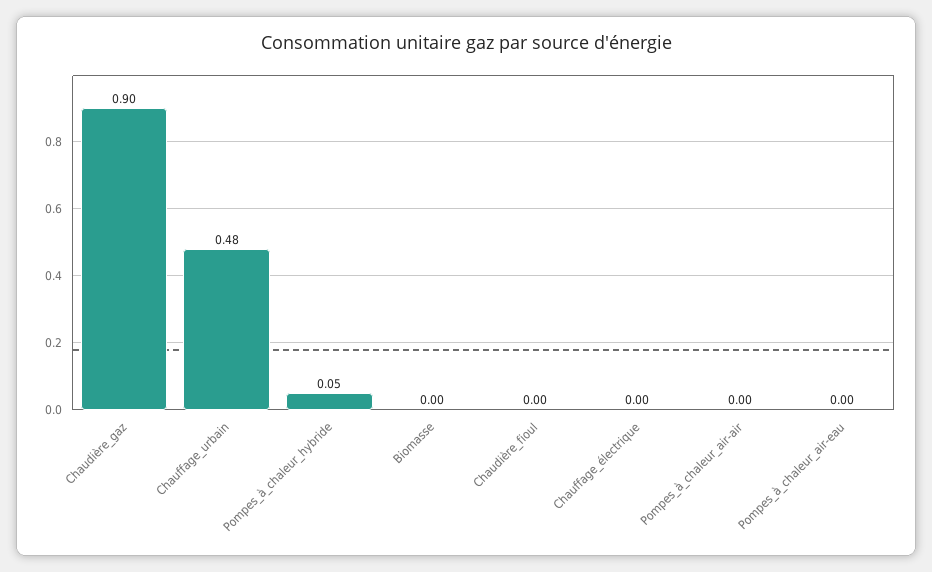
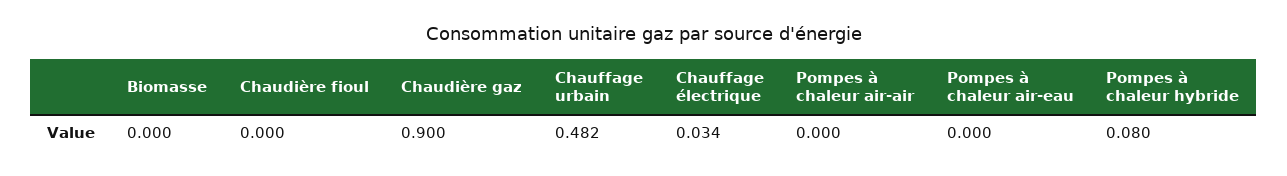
Pompes_à_chaleur_hybride: 0.05 -> 0.08
Chauffage_électrique: 0 -> 0.034

